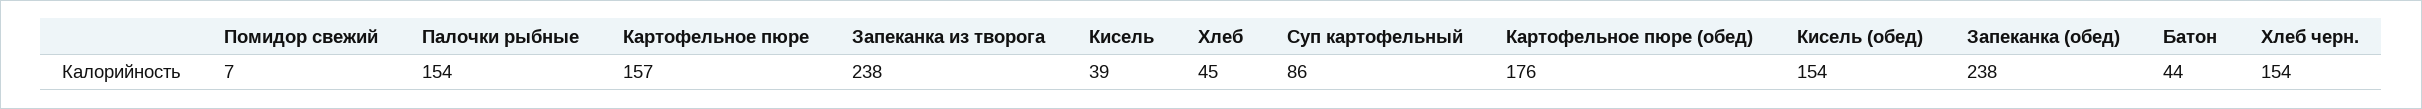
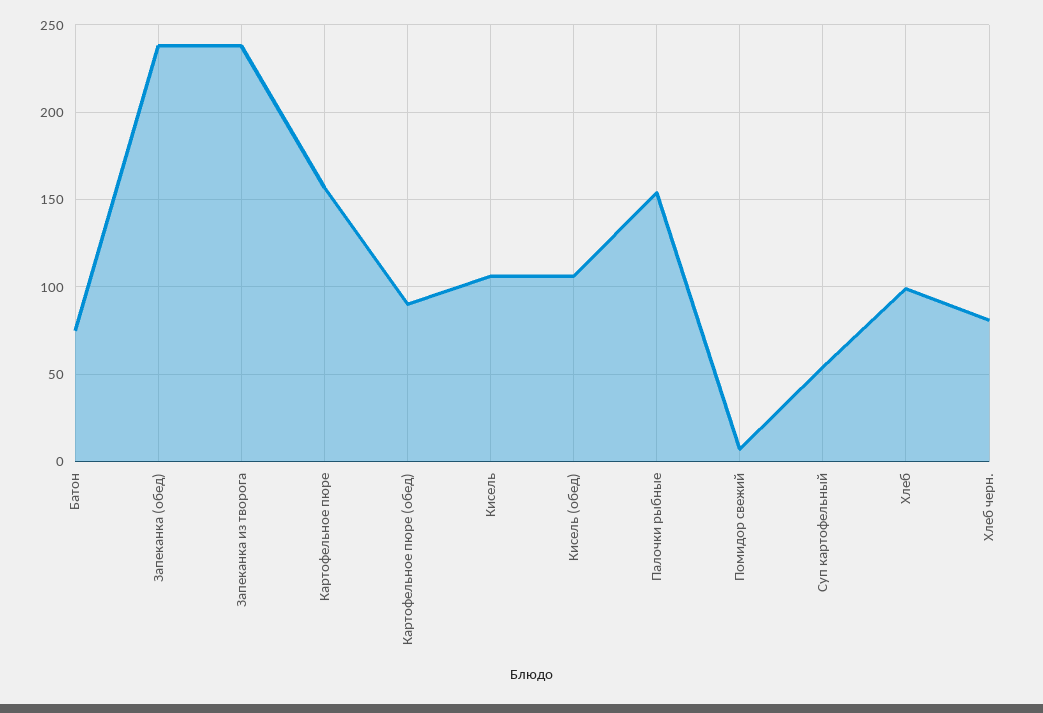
Кисель: 39 -> 105
Хлеб: 45 -> 100
Суп картофельный: 86 -> 55
Картофельное пюре (обед): 176 -> 90
Кисель (обед): 154 -> 105
Батон: 44 -> 75
Хлеб черн.: 154 -> 80

